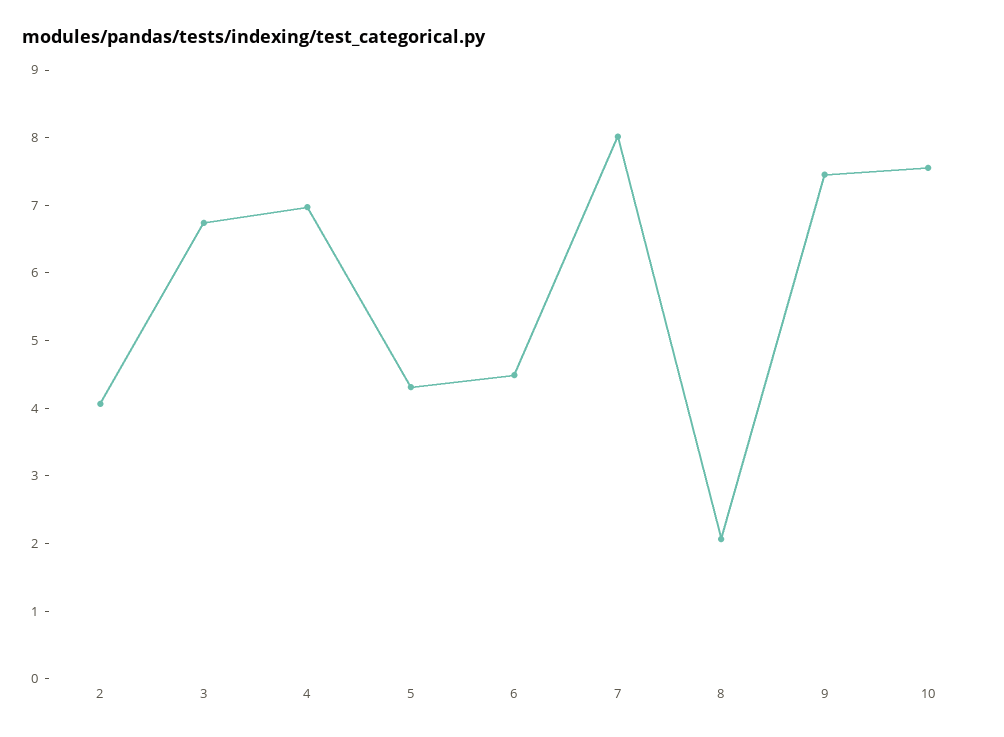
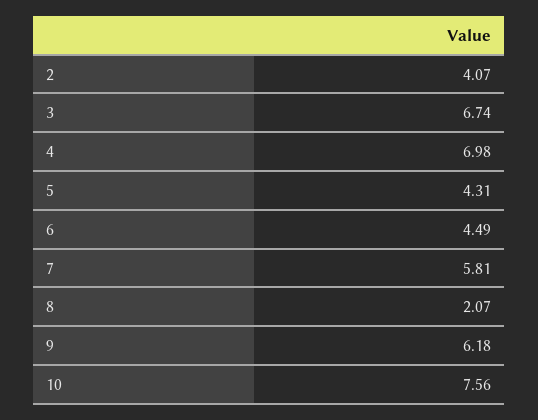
7: 8 -> 5.81
9: 7.4 -> 6.18

